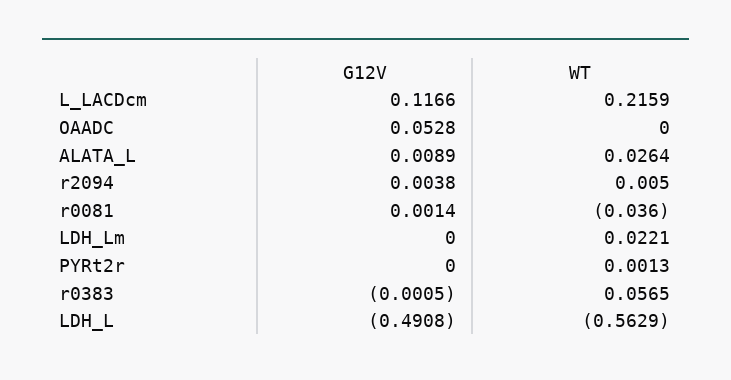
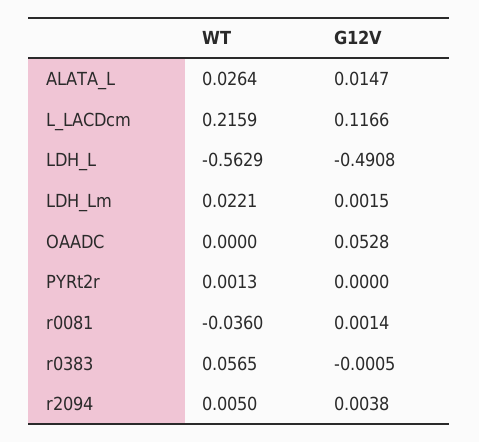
G12V, ALATA_L: 0.0089 -> 0.0147
G12V, LDH_Lm: 0 -> 0.0015

